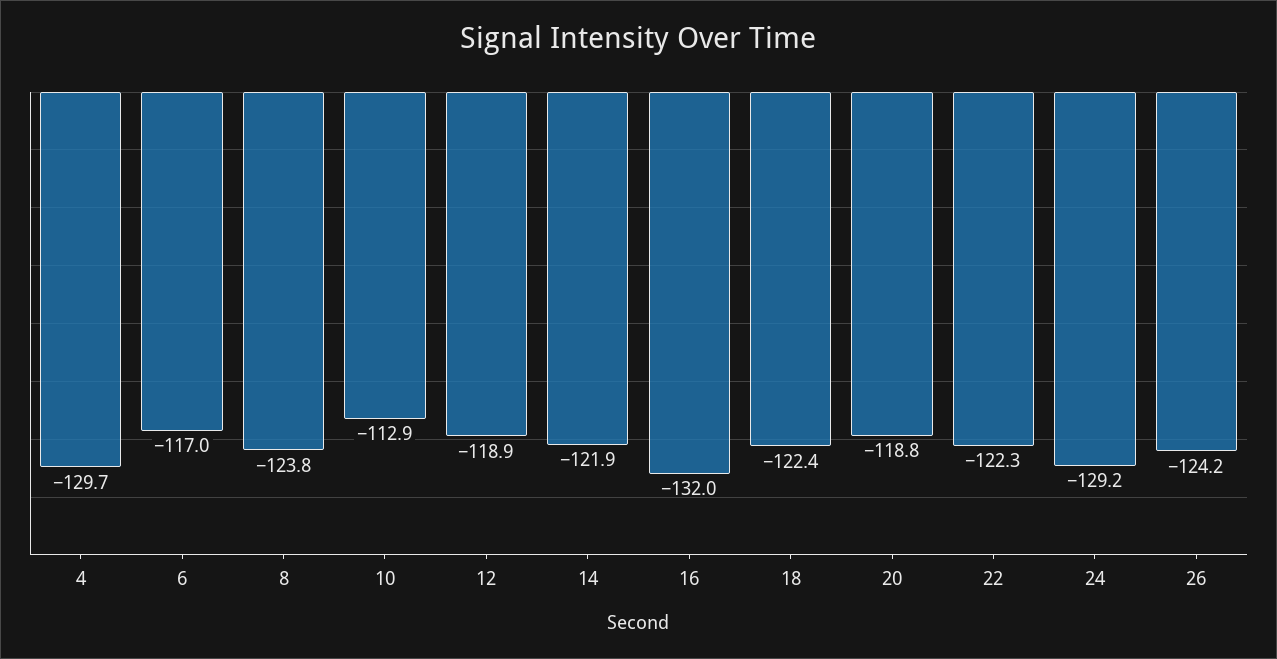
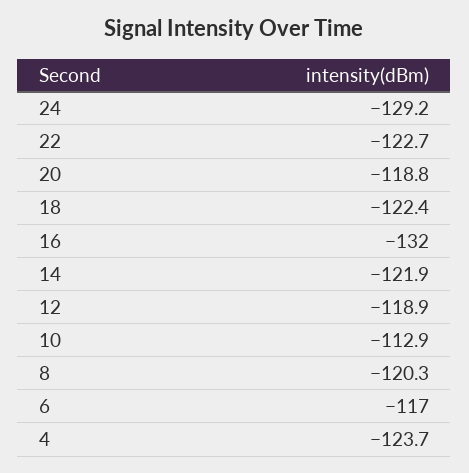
4: -129.7 -> -123.7
8: -123.8 -> -120.3
22: -122.3 -> -122.7
26: -124.2 -> none

